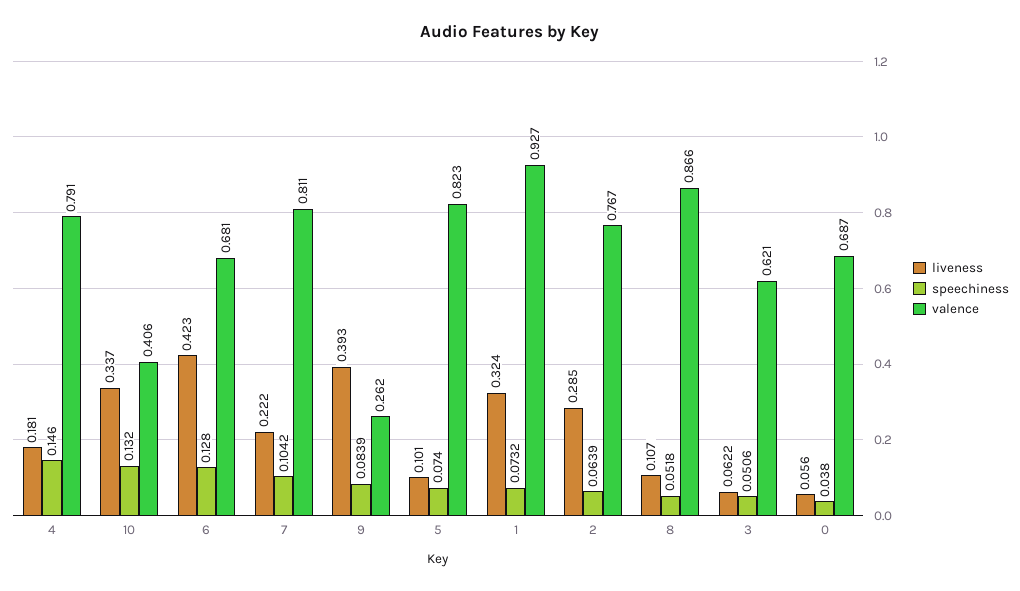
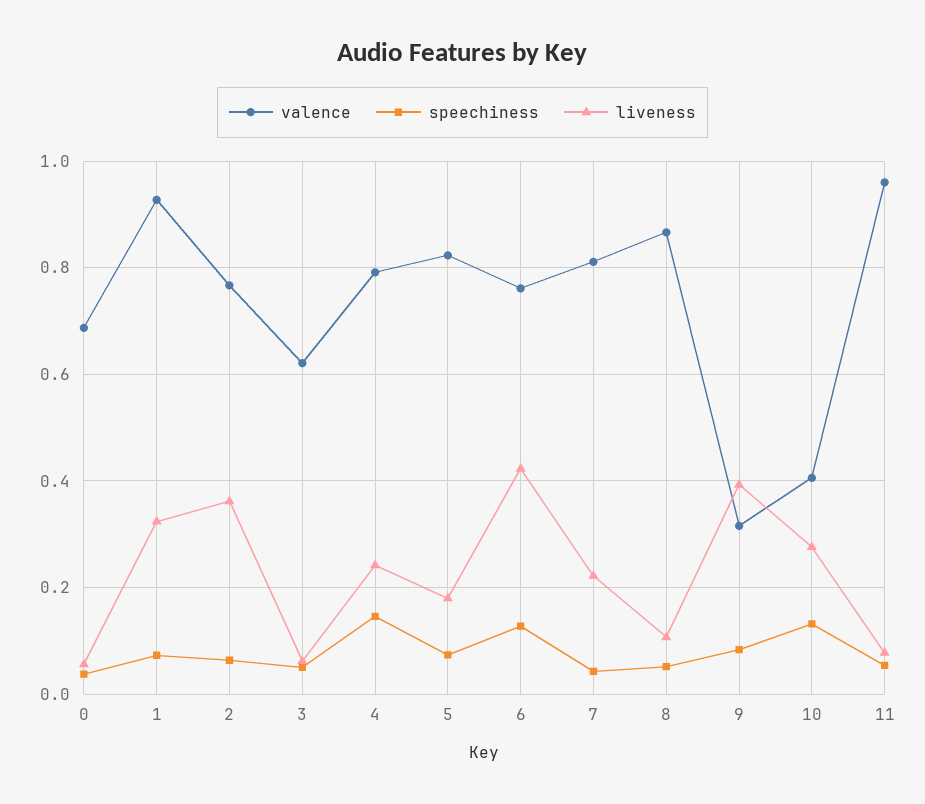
liveness, 4: 0.181 -> 0.24
liveness, 10: 0.337 -> 0.28
valence, 6: 0.681 -> 0.76
speechiness, 7: 0.1042 -> 0.04
valence, 9: 0.262 -> 0.32
liveness, 5: 0.101 -> 0.18
liveness, 2: 0.285 -> 0.36
valence, 11: none -> 0.96
speechiness, 11: none -> 0.06
liveness, 11: none -> 0.08

